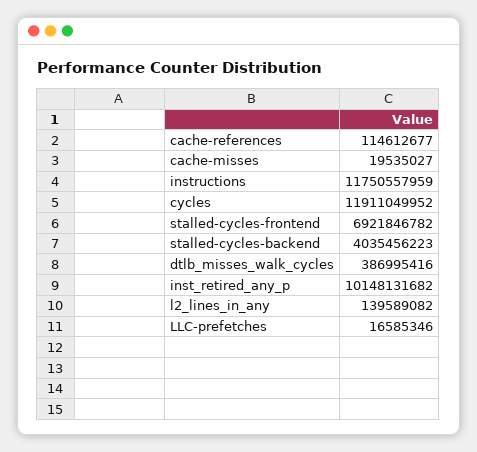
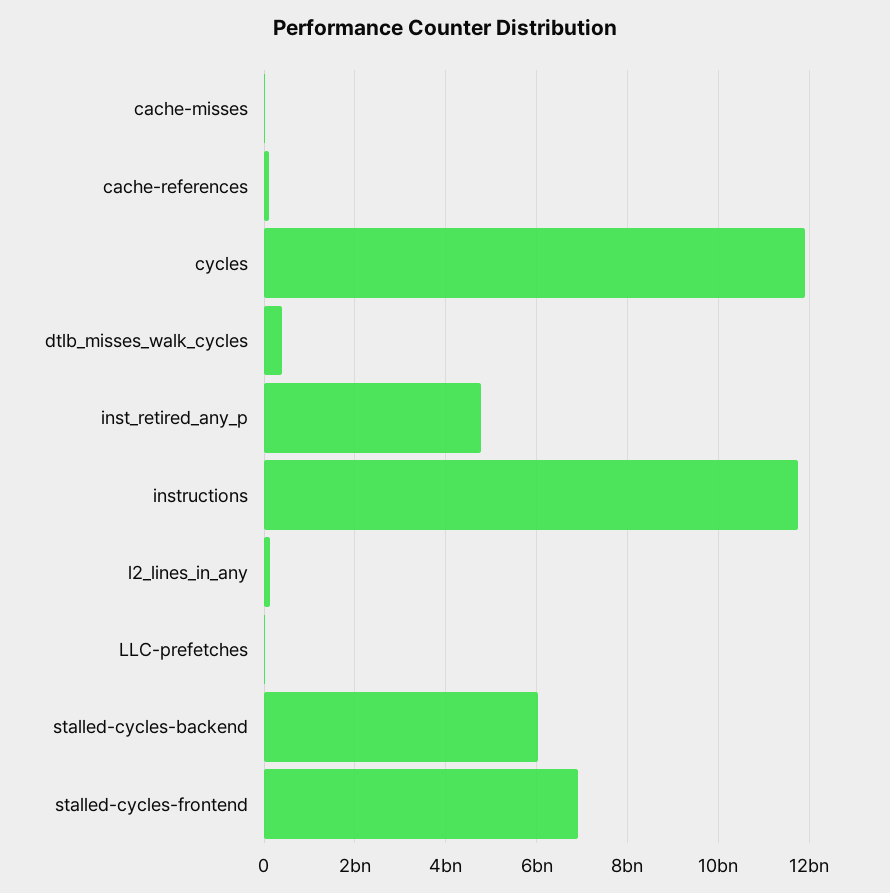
stalled-cycles-backend: 4035456223 -> 6000000000
inst_retired_any_p: 10148131682 -> 4800000000

